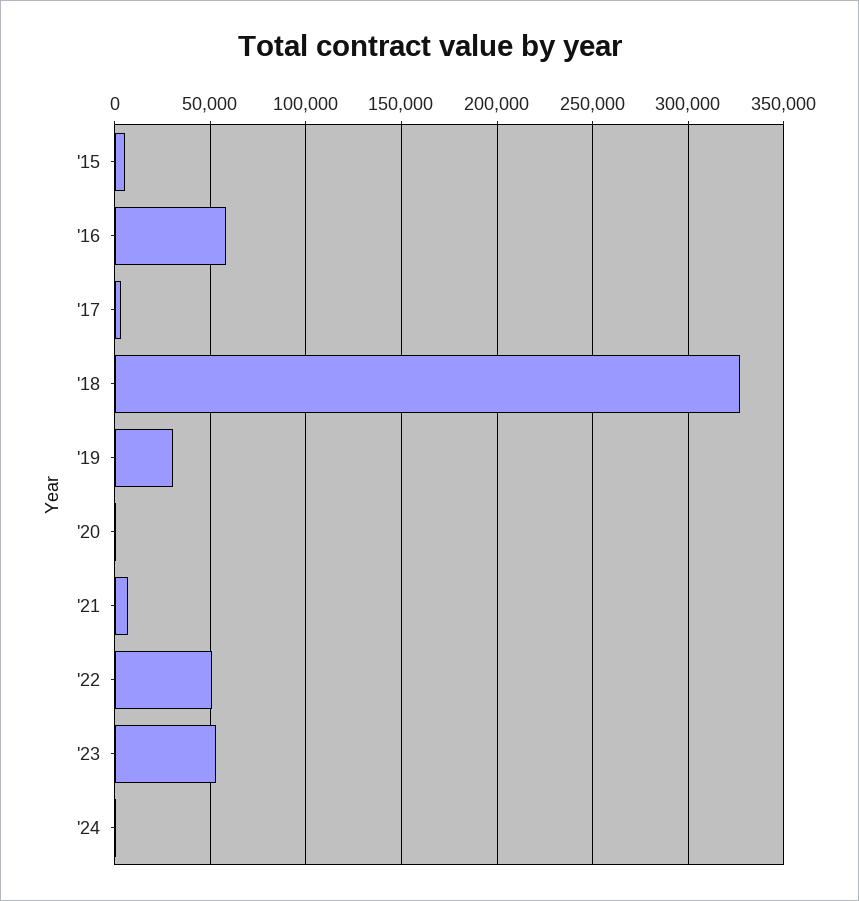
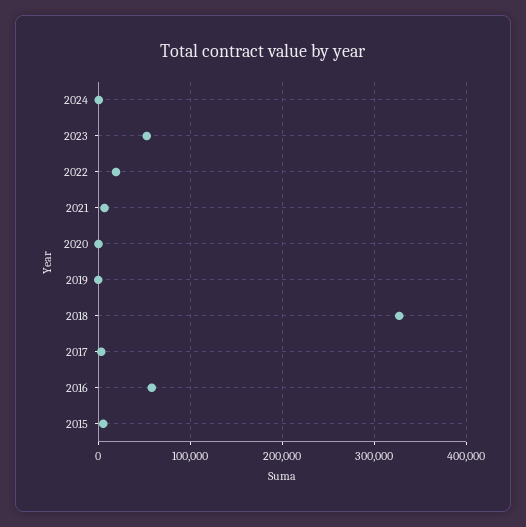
'19: 30000 -> 0
'22: 50000 -> 20000

